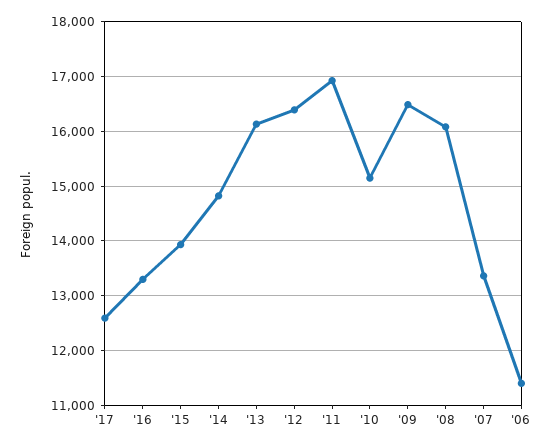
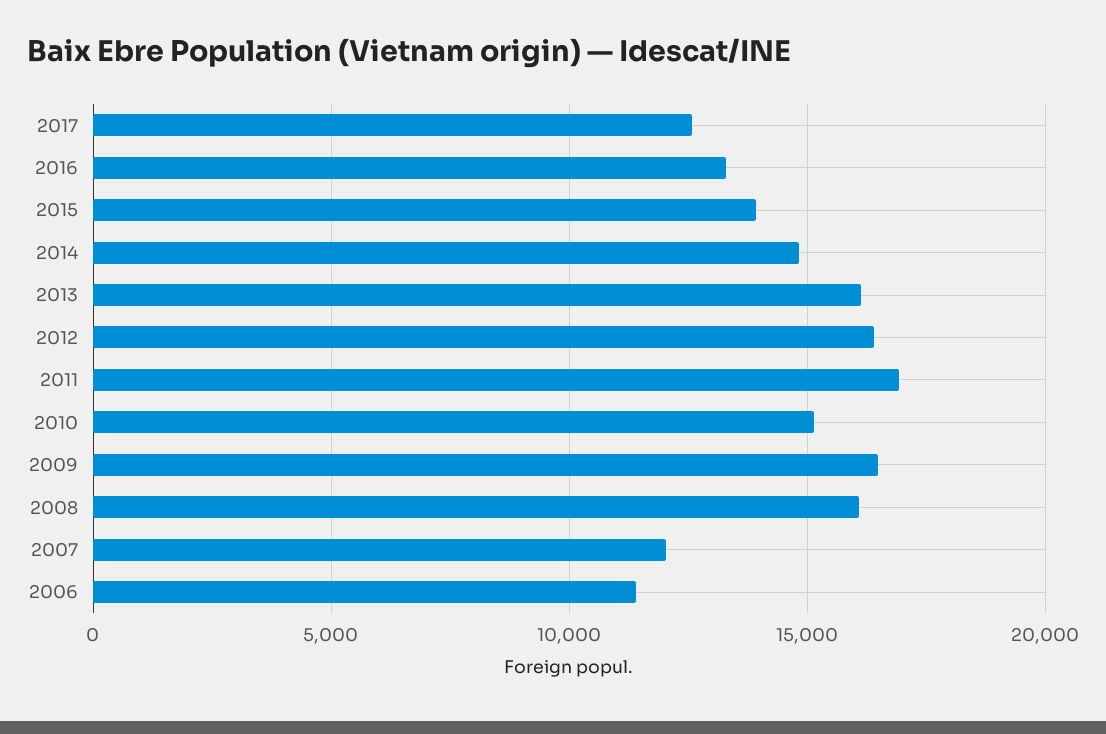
'07: 13400 -> 12000

